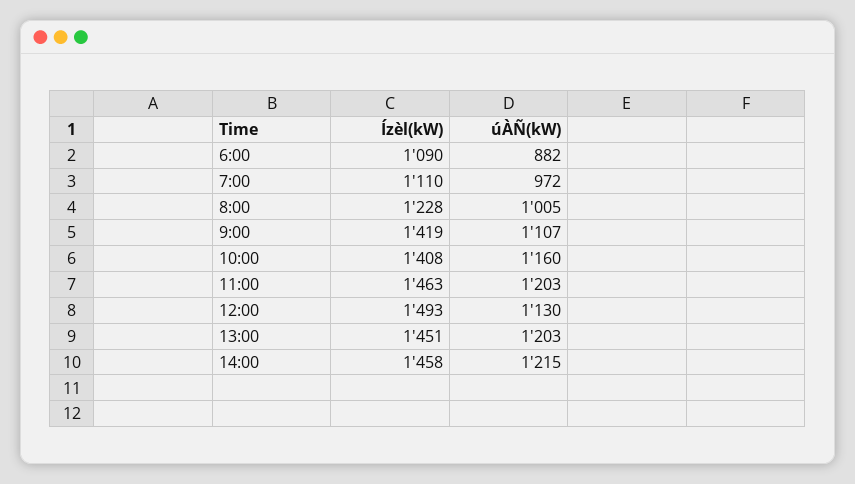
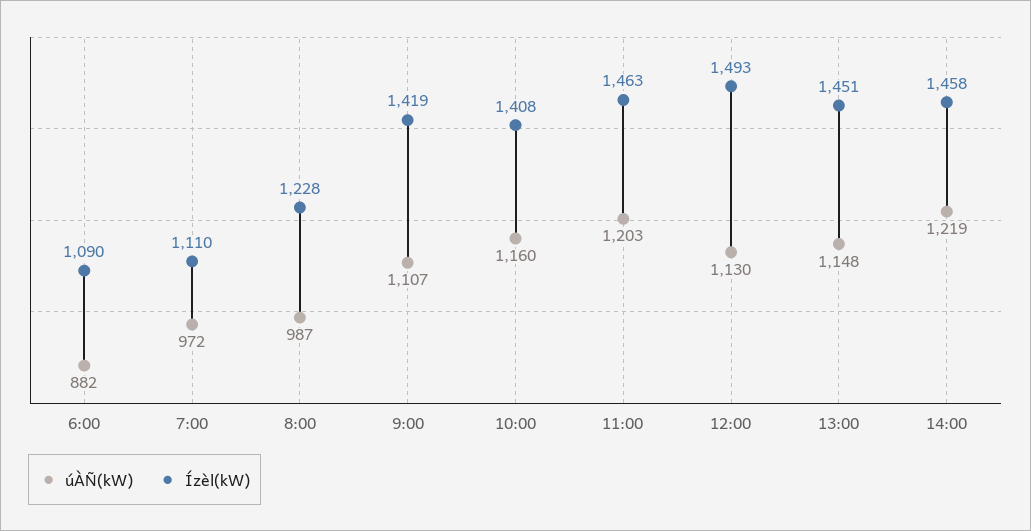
úÀÑ(kW), 8:00: 1005 -> 987
úÀÑ(kW), 13:00: 1203 -> 1148
úÀÑ(kW), 14:00: 1215 -> 1219

